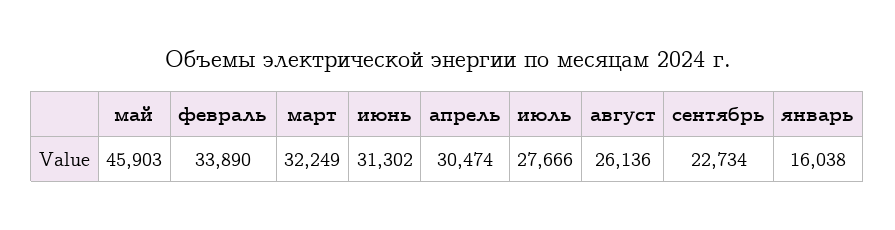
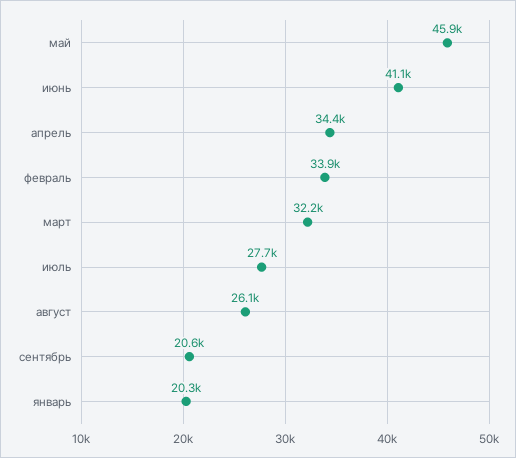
июнь: 31302 -> 41100
апрель: 30474 -> 34400
сентябрь: 22734 -> 20600
январь: 16038 -> 20300

